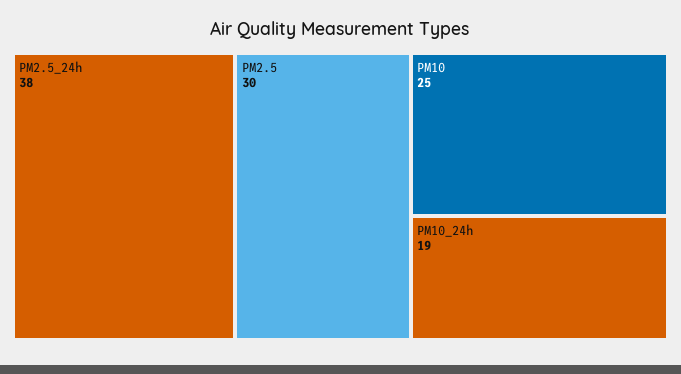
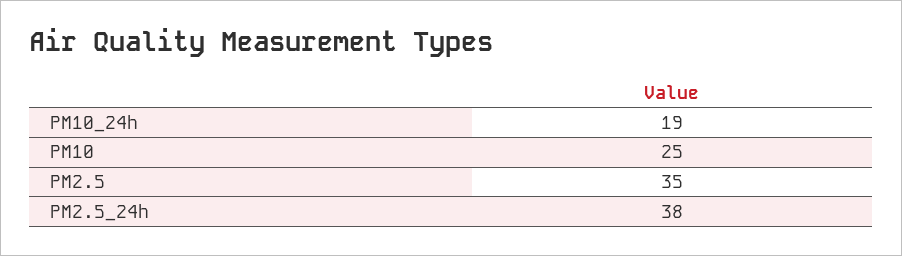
PM2.5: 30 -> 35

